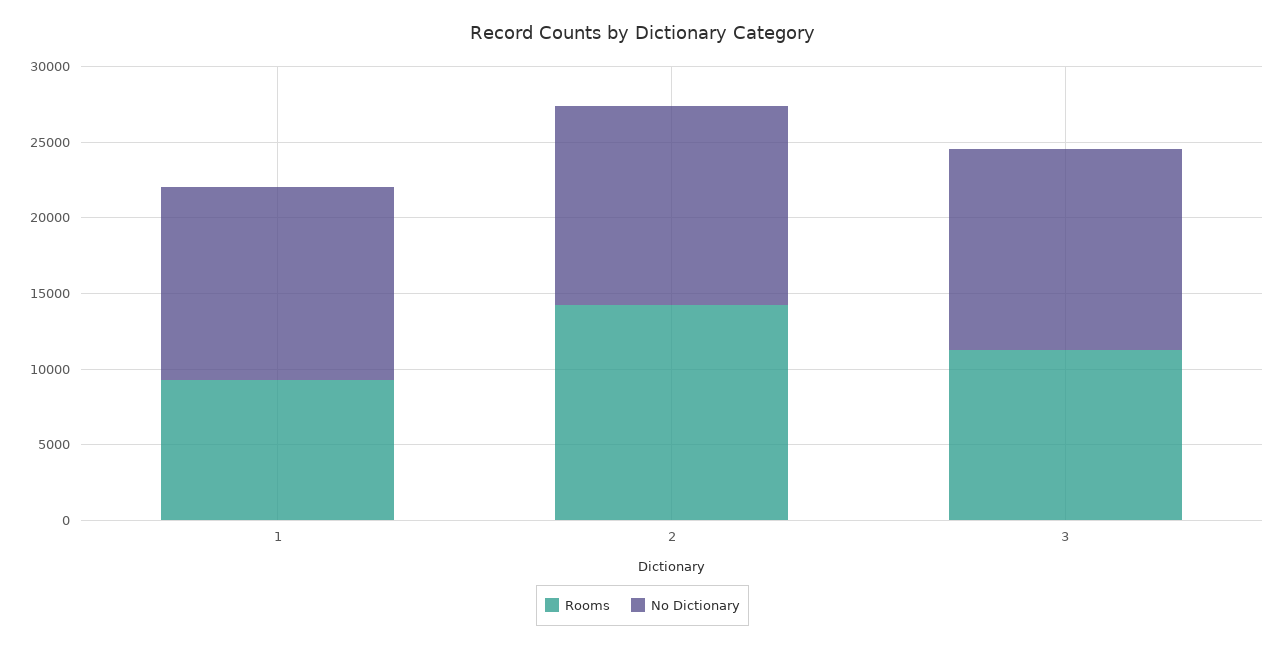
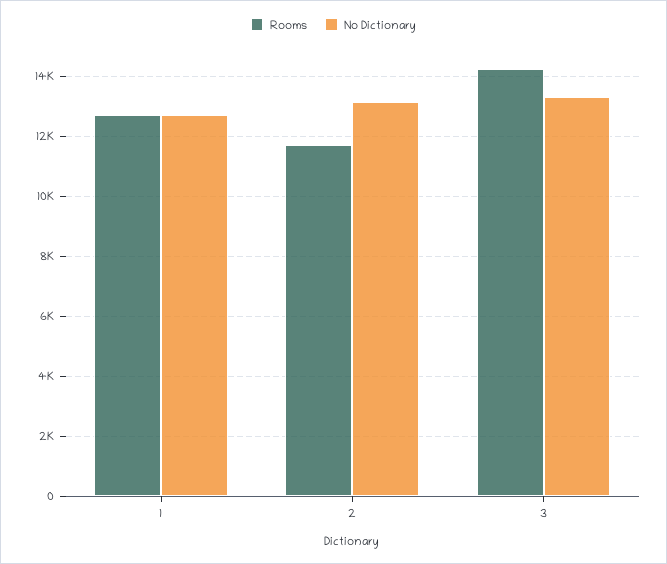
Rooms, 1: 9000 -> 12750
Rooms, 2: 14000 -> 11750
Rooms, 3: 11000 -> 14250

